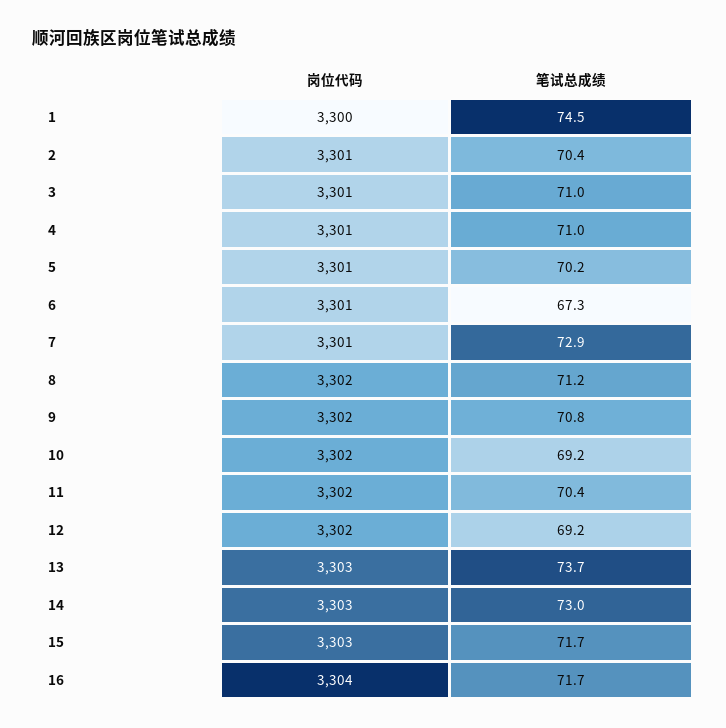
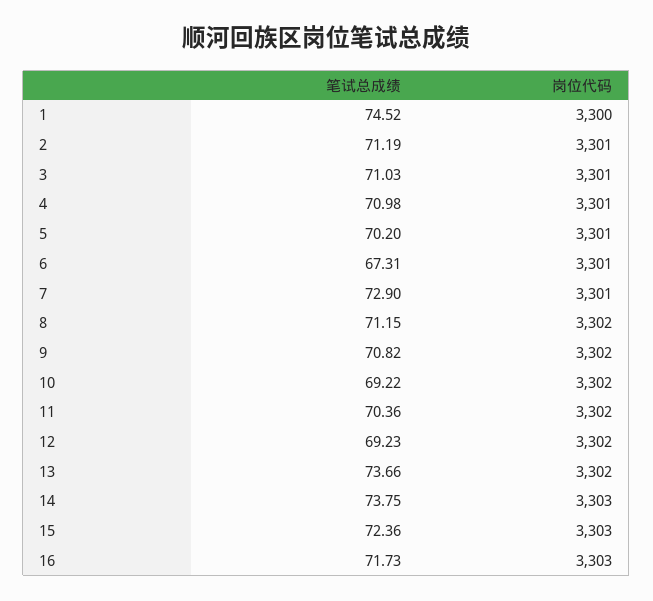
笔试总成绩, 2: 70.4 -> 71.19
岗位代码, 13: 3303 -> 3302
笔试总成绩, 14: 73 -> 73.75
笔试总成绩, 15: 71.7 -> 72.36
岗位代码, 16: 3304 -> 3303

